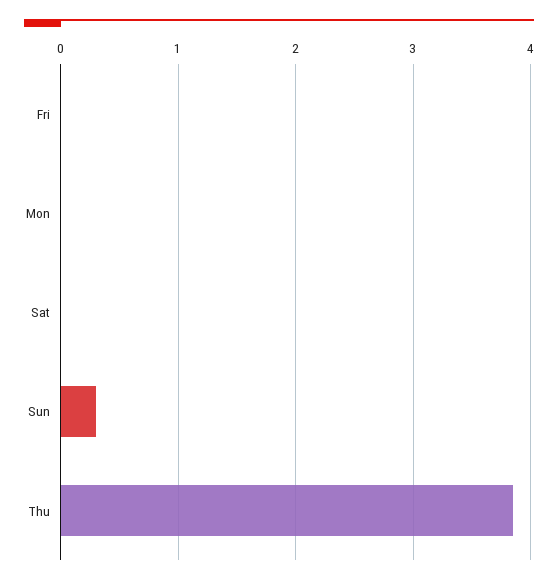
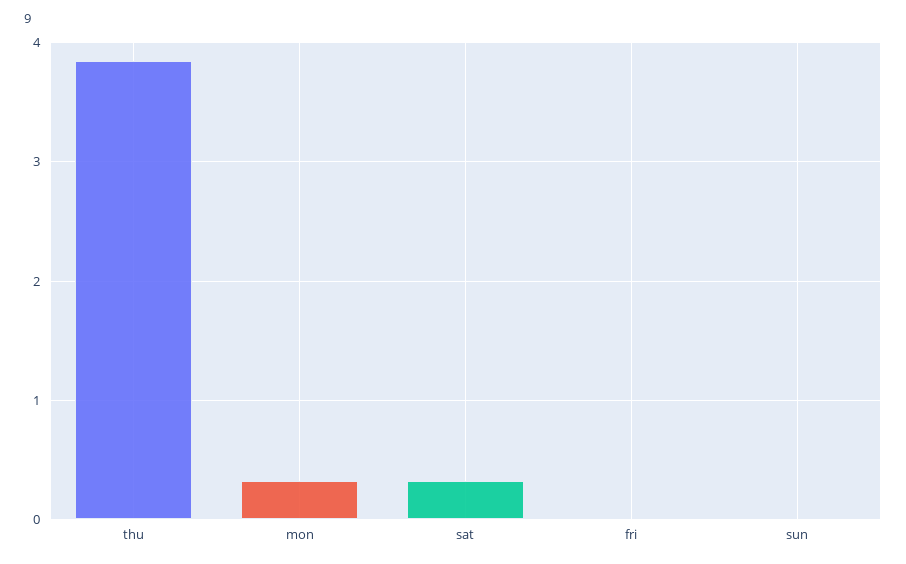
Mon: 0 -> 0.3
Sat: 0 -> 0.3
Sun: 0.3 -> 0

